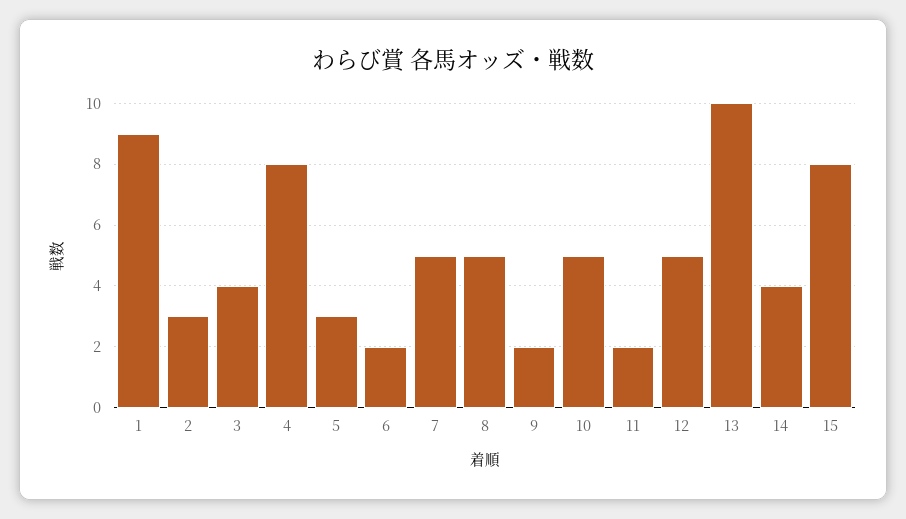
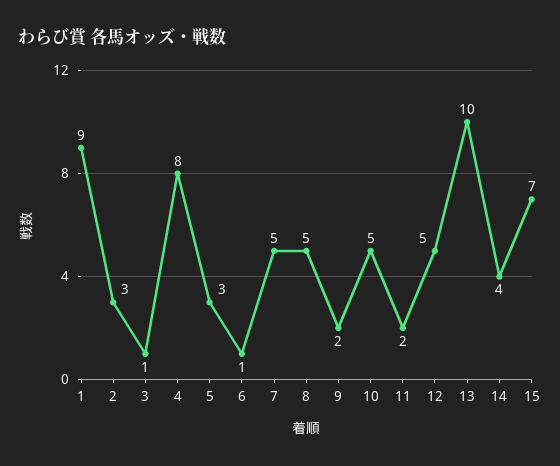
3: 4 -> 1
6: 2 -> 1
15: 8 -> 7

